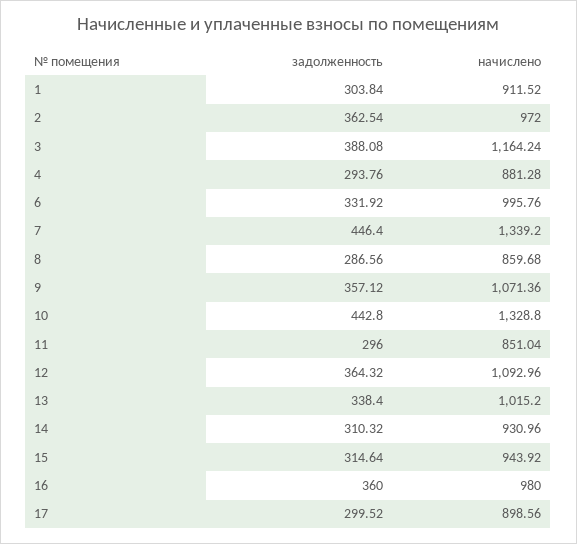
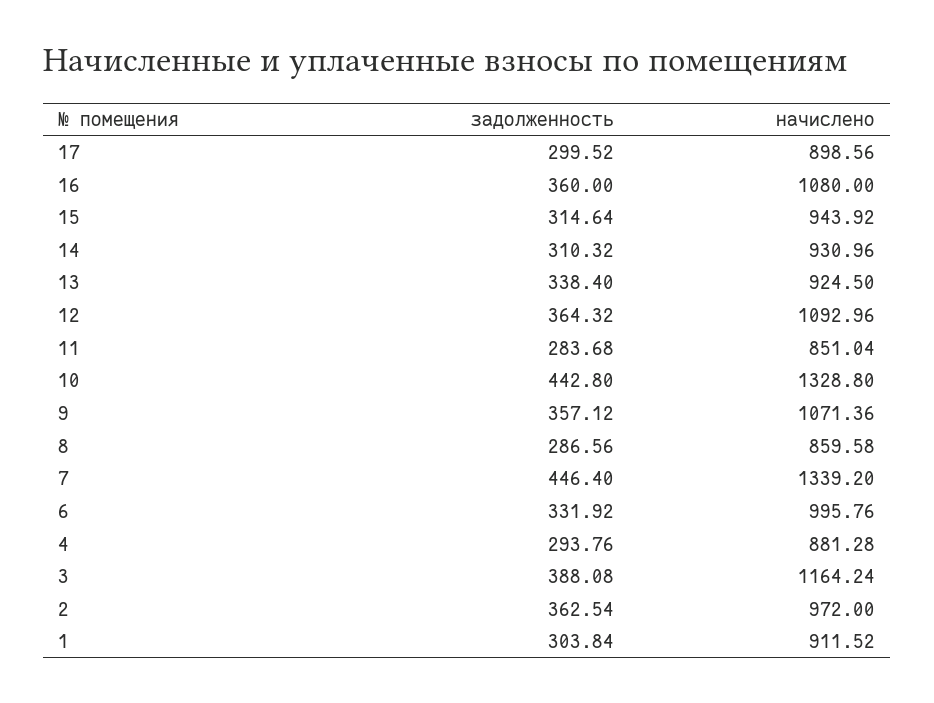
начислено, 8: 859.68 -> 859.58
задолженность, 11: 296 -> 283.68
начислено, 13: 1015.2 -> 924.5
начислено, 16: 980 -> 1080

